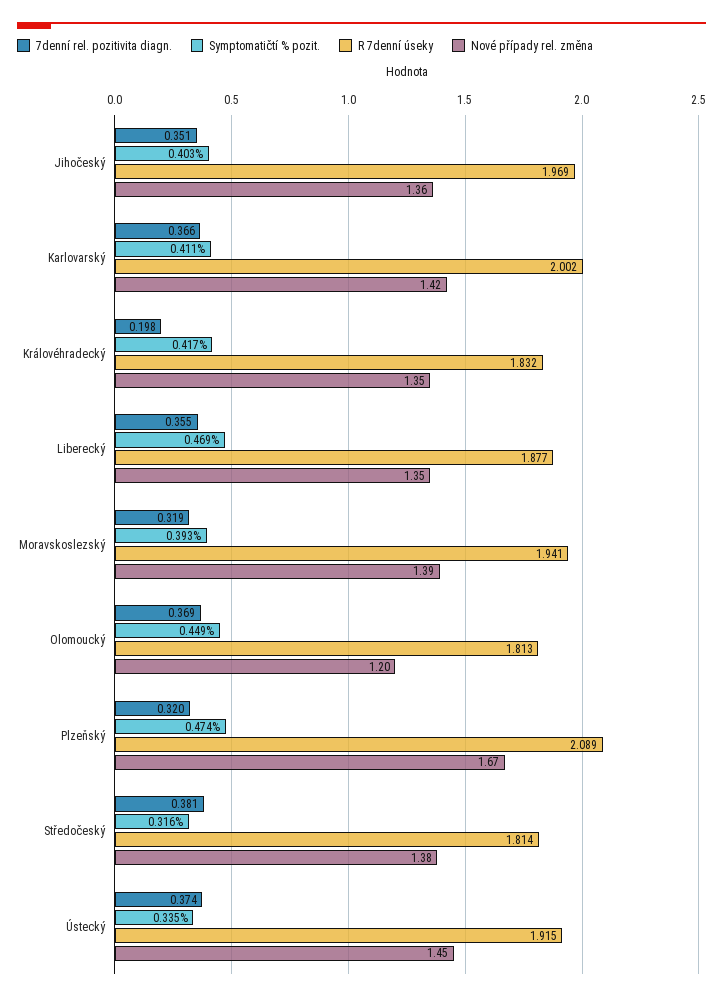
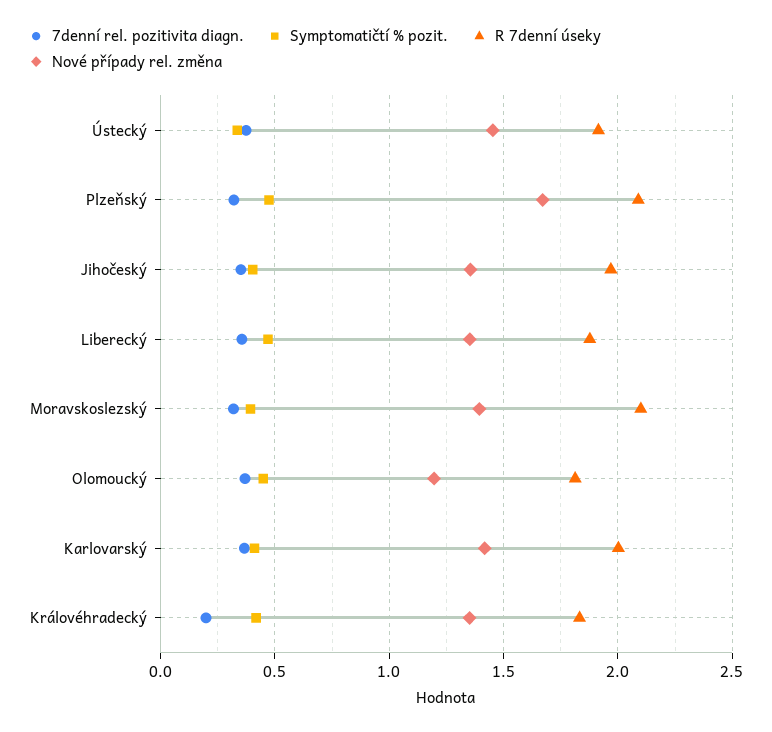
R 7denní úseky, Moravskoslezský: 1.941 -> 2.1
7denní rel. pozitivita diagn., Středočeský: 0.381 -> none
Symptomatičtí % pozit., Středočeský: 0.316 -> none
R 7denní úseky, Středočeský: 1.814 -> none
Nové případy rel. změna, Středočeský: 1.38 -> none

